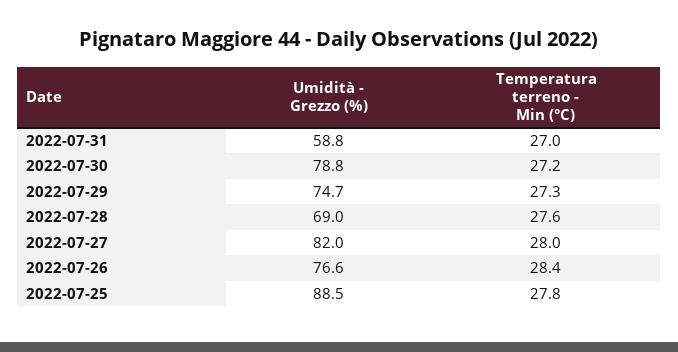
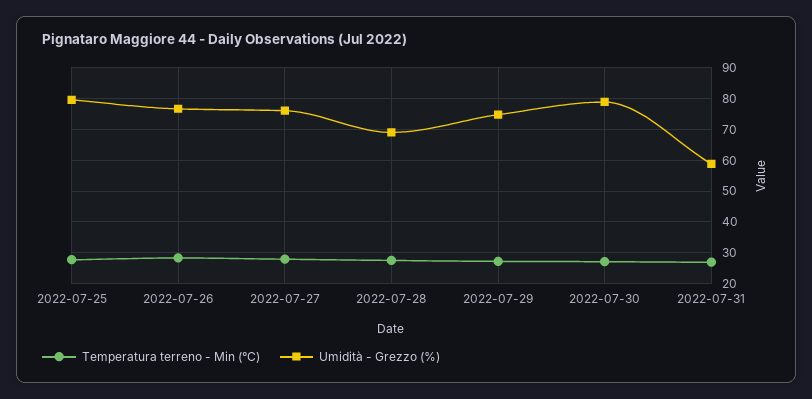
Umidità - Grezzo (%), 2022-07-27: 82 -> 76
Umidità - Grezzo (%), 2022-07-25: 88.5 -> 80

